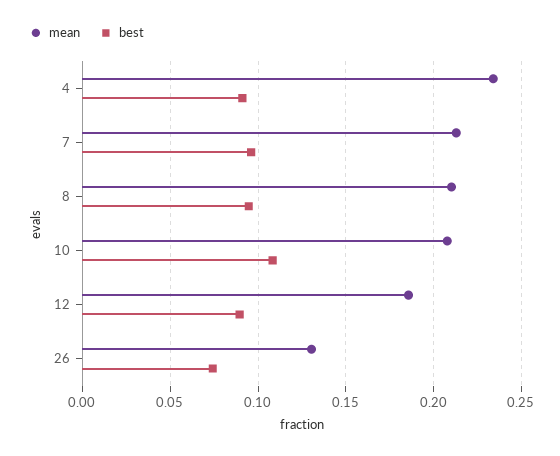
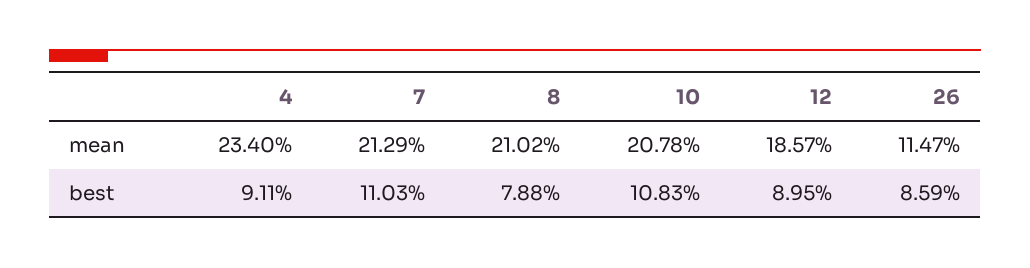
best, 7: 0.095 -> 0.1103
best, 8: 0.095 -> 0.0788
mean, 26: 0.13 -> 0.1147
best, 26: 0.075 -> 0.0859

